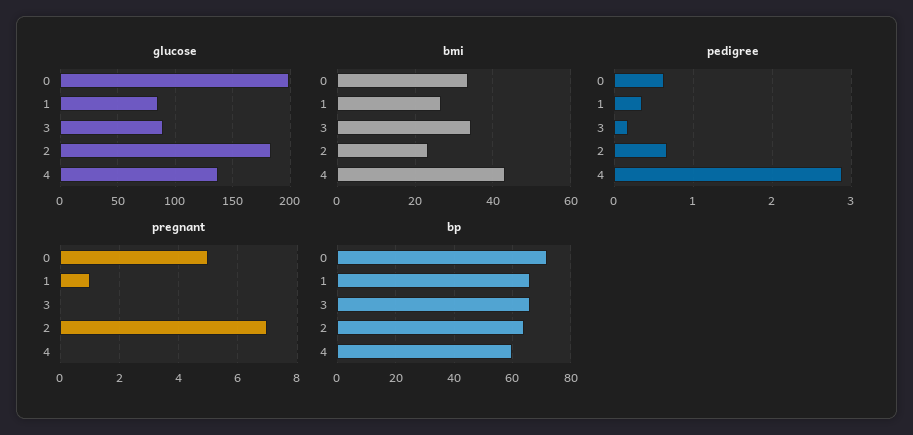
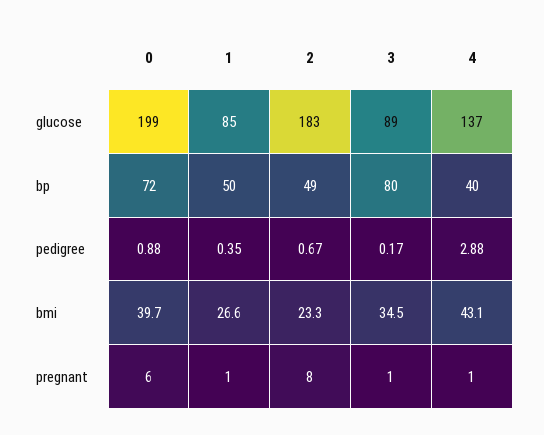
bmi, 0: 34 -> 39.7
pedigree, 0: 0.6 -> 0.88
pregnant, 0: 5 -> 6
pregnant, 3: 0 -> 1
pregnant, 2: 7 -> 8
pregnant, 4: 0 -> 1
bp, 1: 65 -> 50
bp, 3: 65 -> 80
bp, 2: 65 -> 49
bp, 4: 60 -> 40

